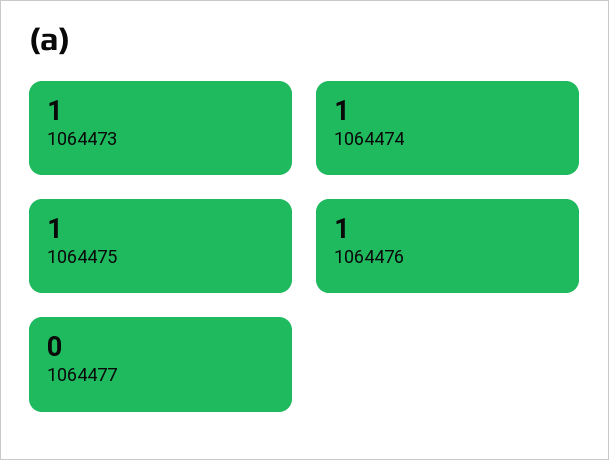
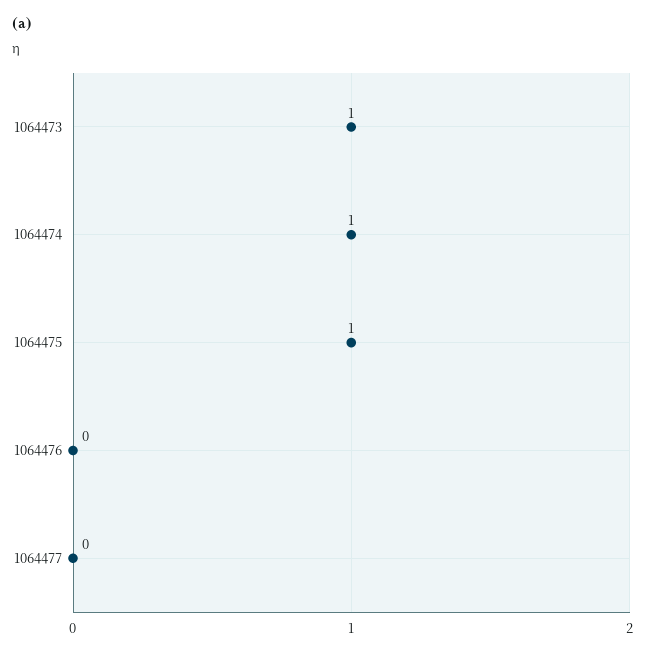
1064476: 1 -> 0

